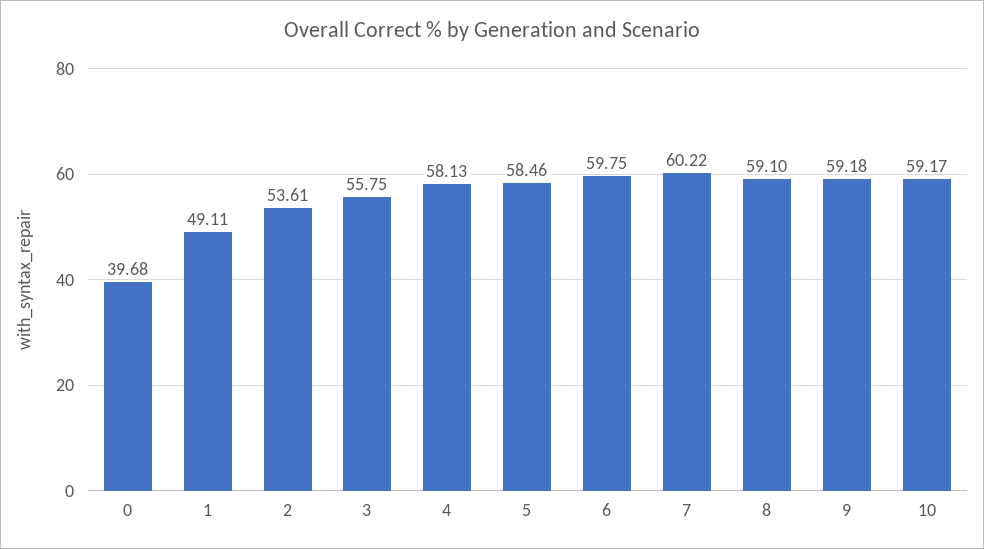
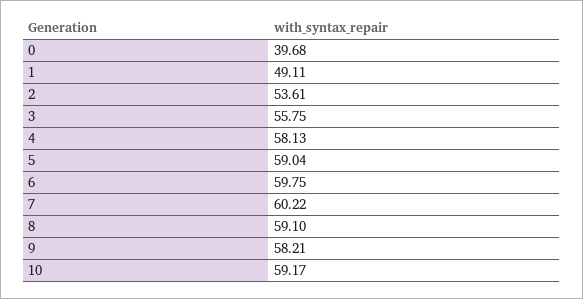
5: 58.46 -> 59.04
9: 59.18 -> 58.21

